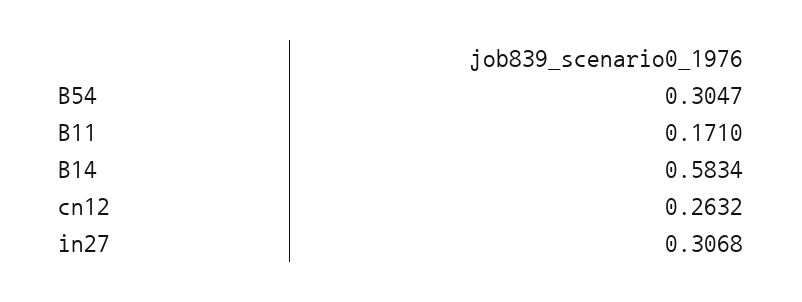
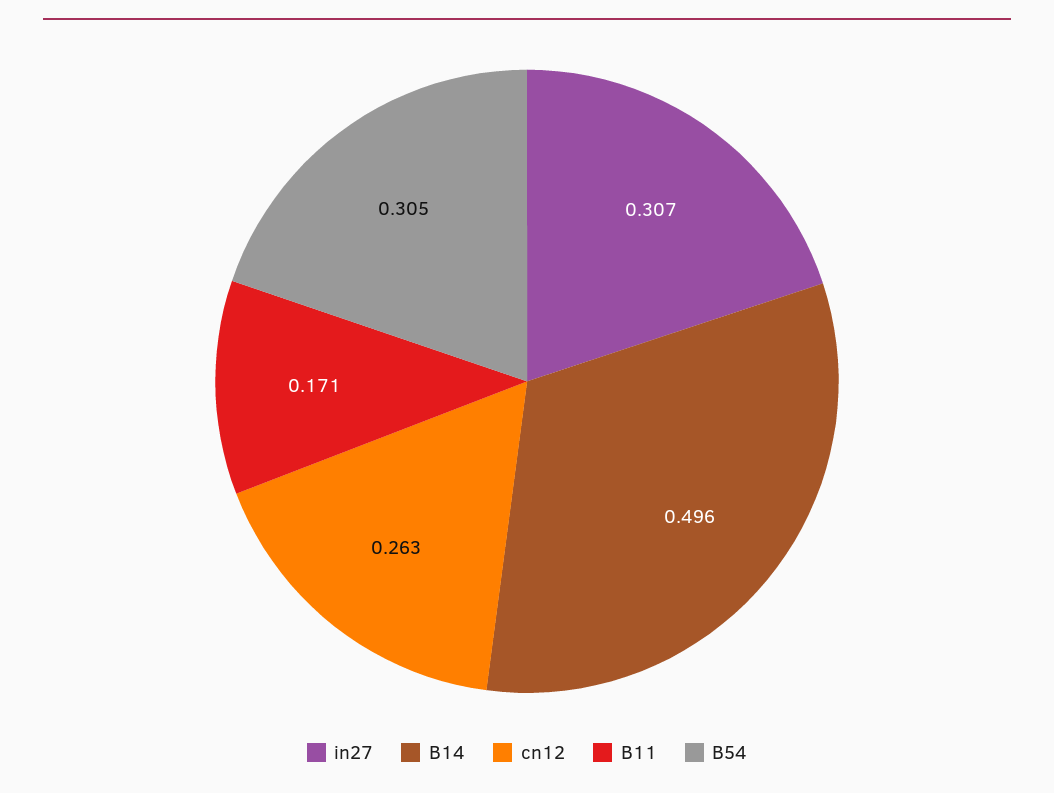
B14: 0.5834 -> 0.496

